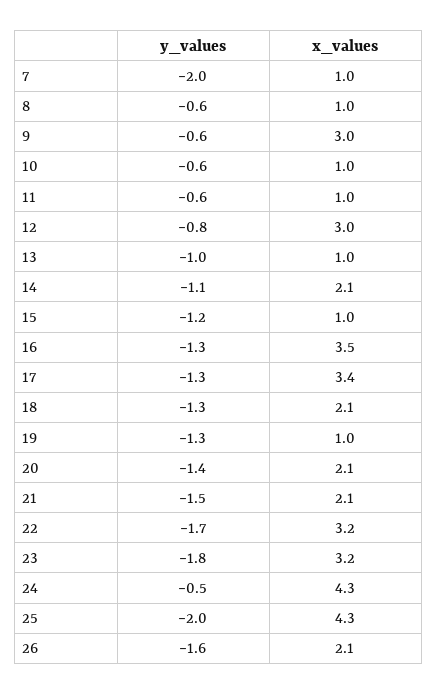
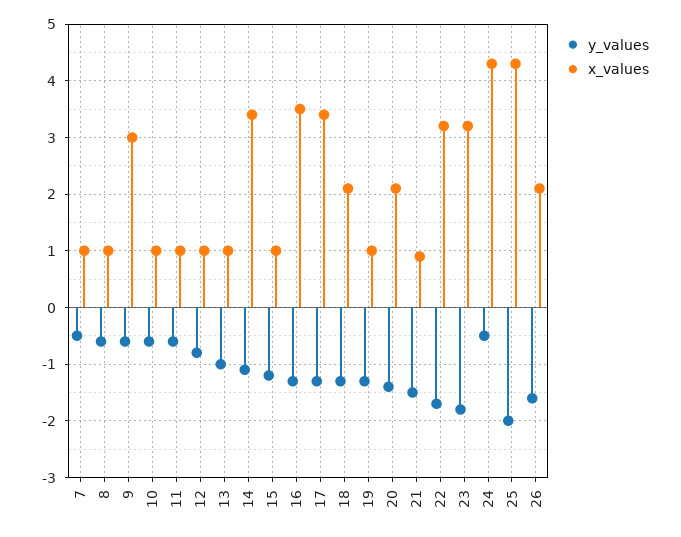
y_values, 7: -2 -> -0.5
x_values, 12: 3 -> 1
x_values, 14: 2.1 -> 3.5
x_values, 21: 2.1 -> 1

